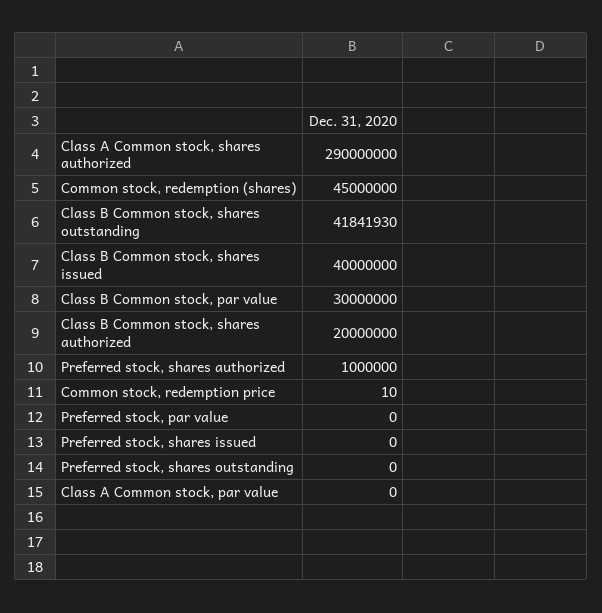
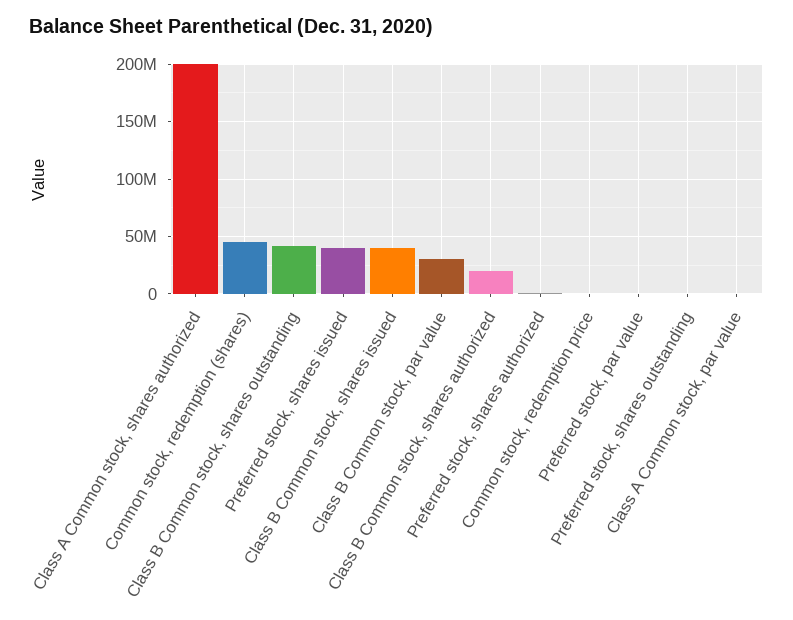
Class A Common stock, shares authorized: 290000000 -> 200000000
Preferred stock, shares issued: 0 -> 40000000

